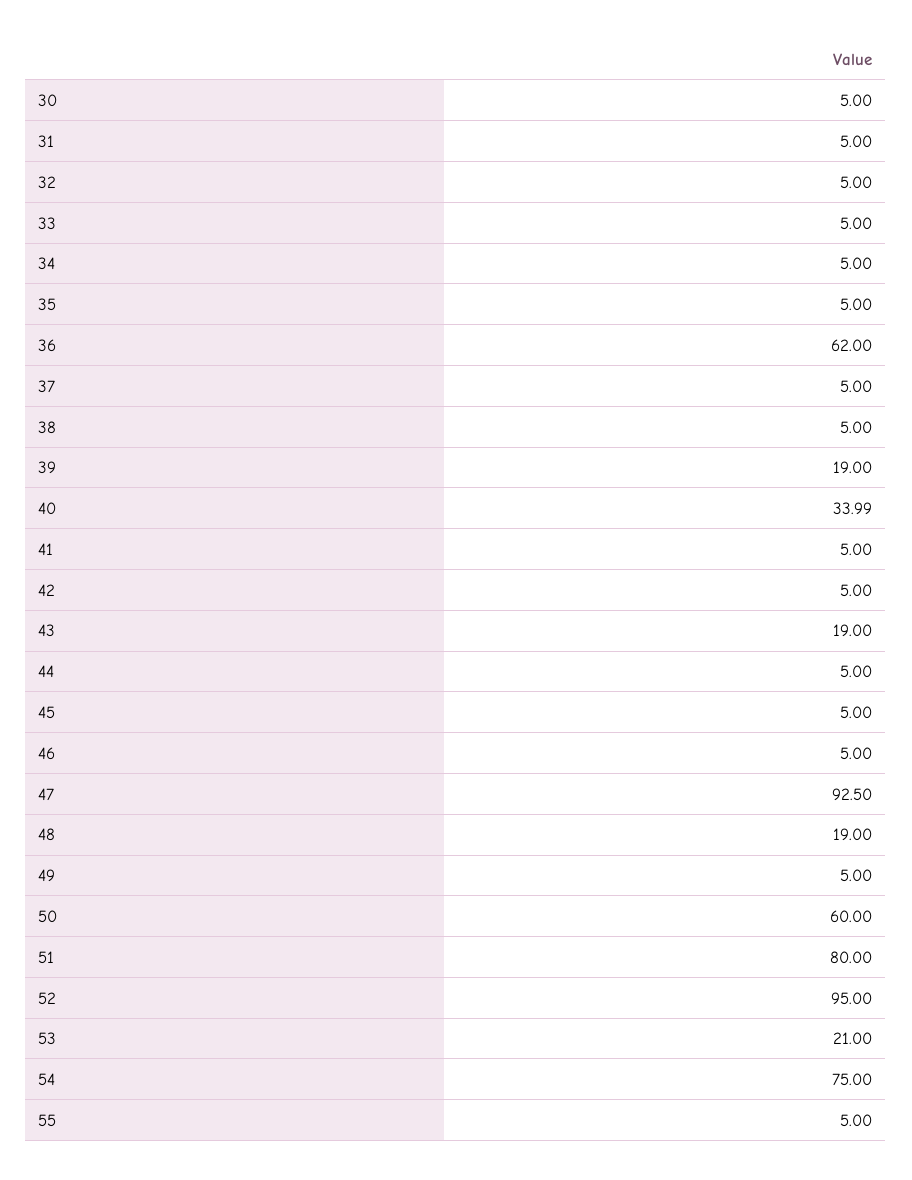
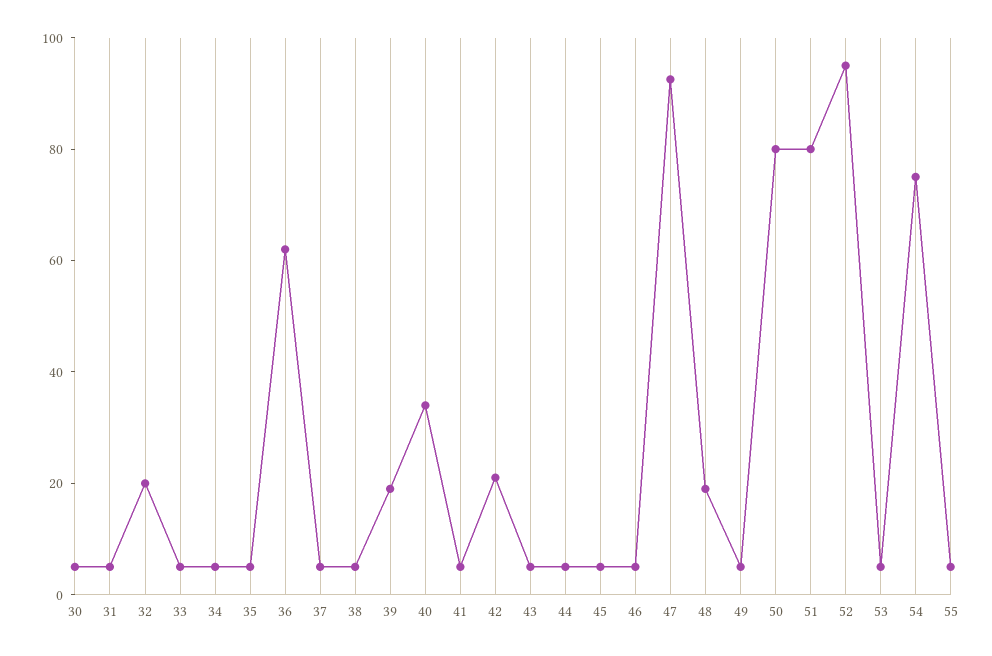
32: 5 -> 20
42: 5 -> 20
43: 19 -> 5
50: 60 -> 80
53: 21 -> 5

